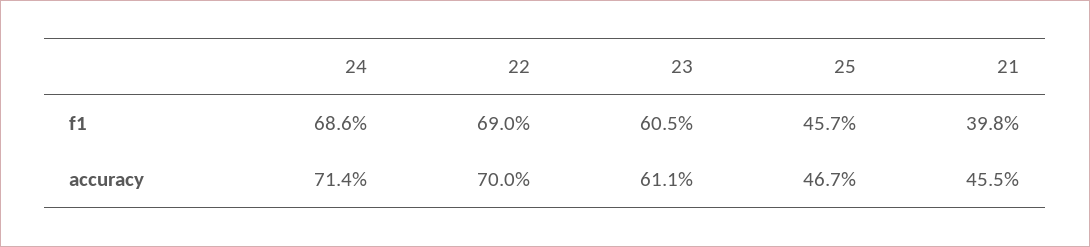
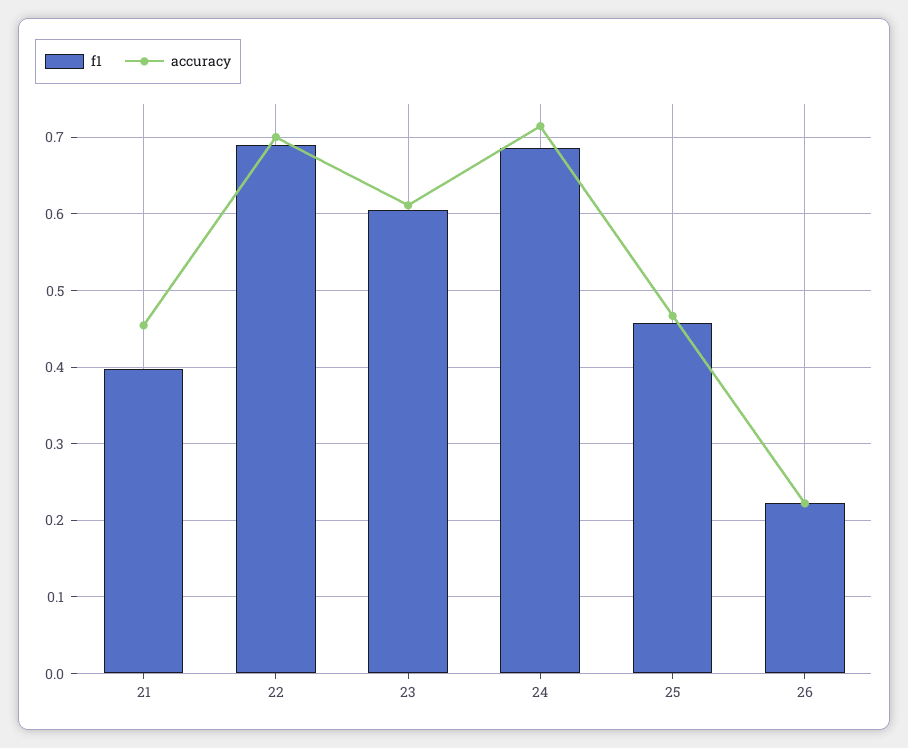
f1, 26: none -> 0.22
accuracy, 26: none -> 0.22

